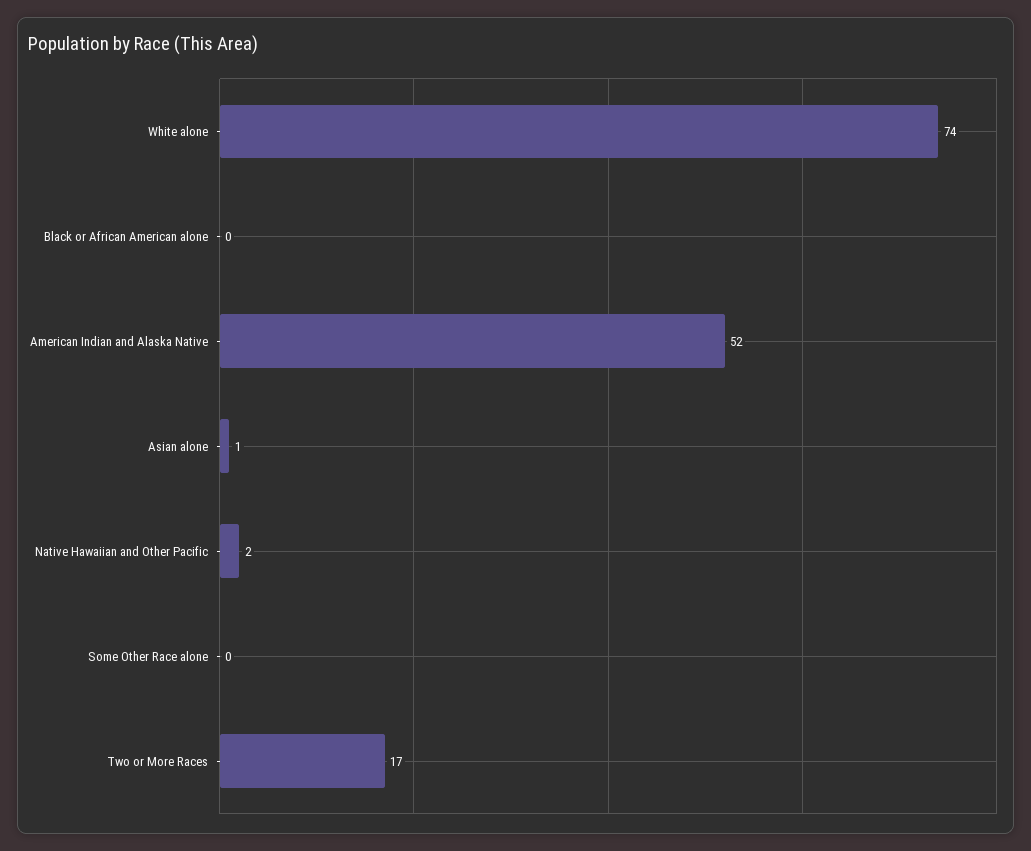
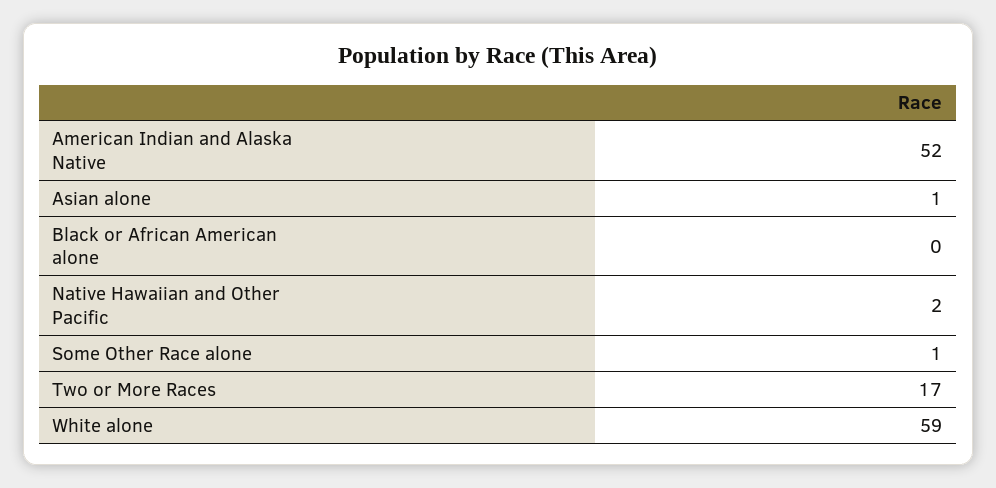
White alone: 74 -> 59
Some Other Race alone: 0 -> 1

